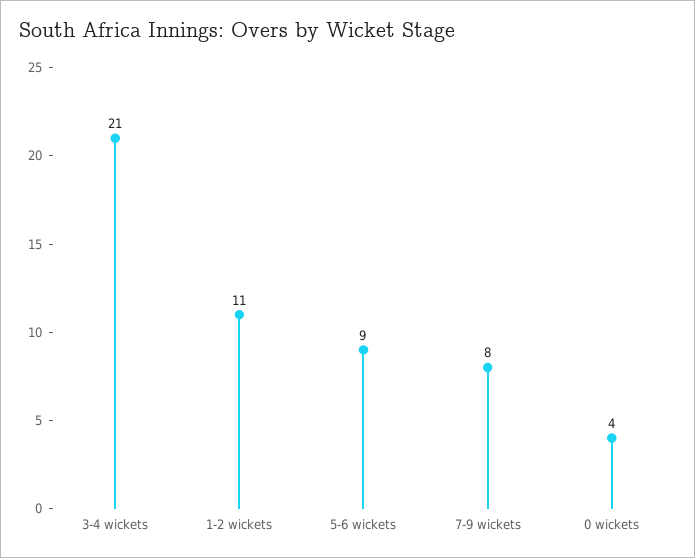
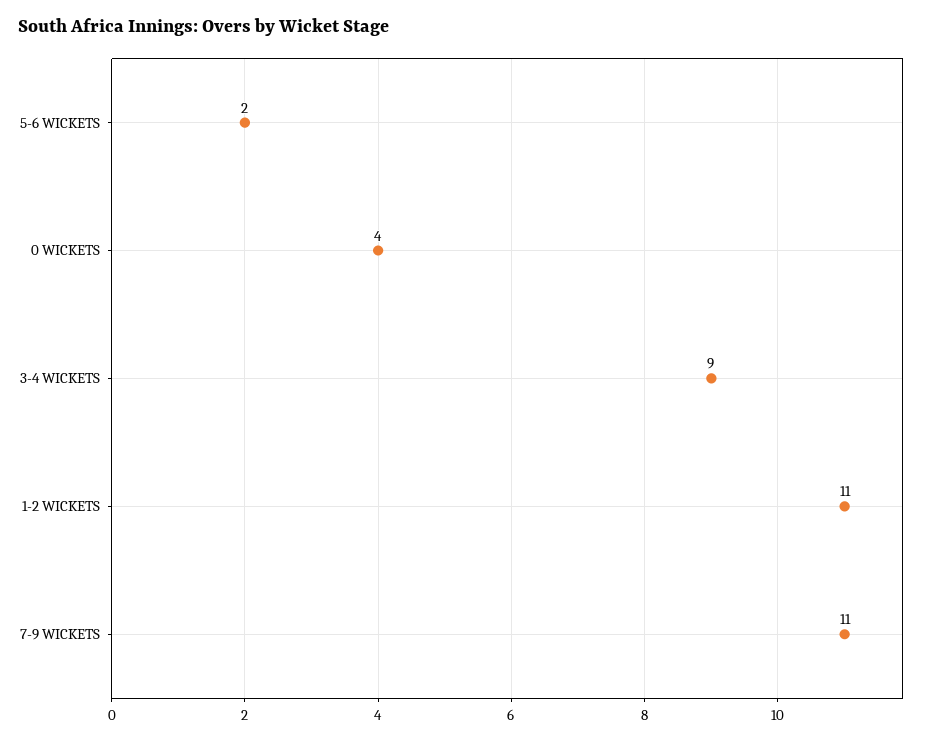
3-4 wickets: 21 -> 9
5-6 wickets: 9 -> 2
7-9 wickets: 8 -> 11

